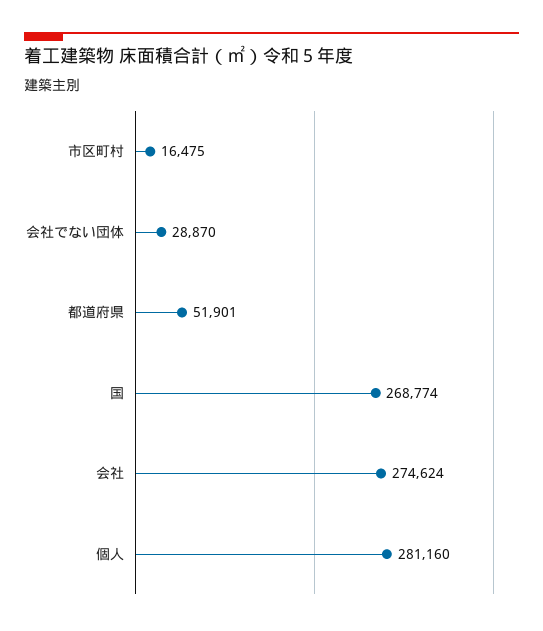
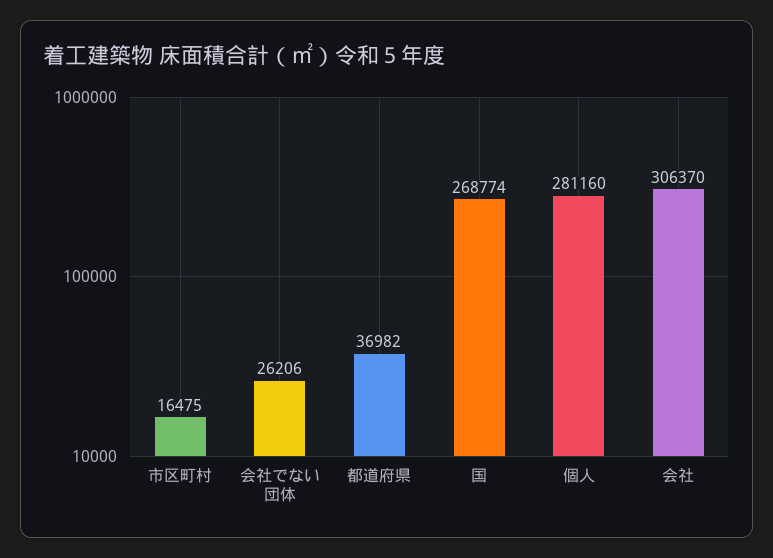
会社でない団体: 28870 -> 26206
都道府県: 51901 -> 36982
会社: 274624 -> 306370

